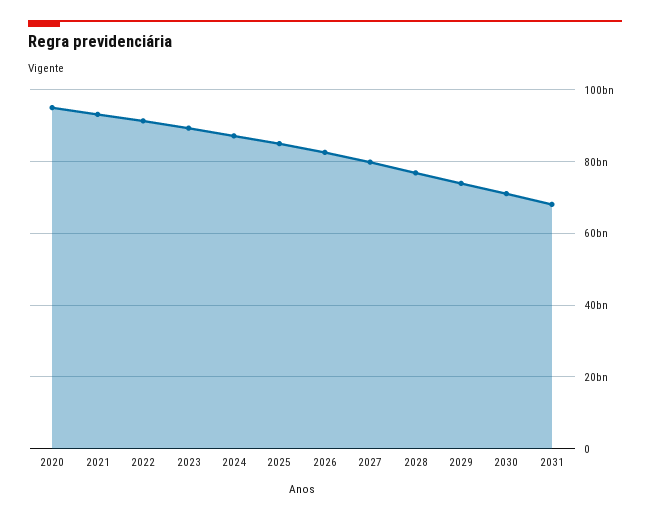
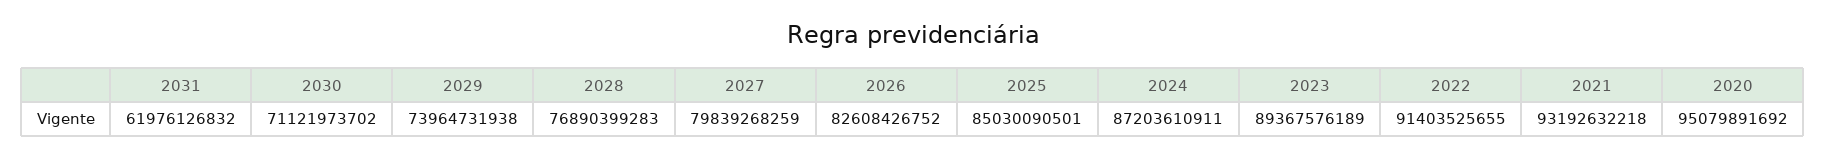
2031: 68000000000 -> 61976126832

